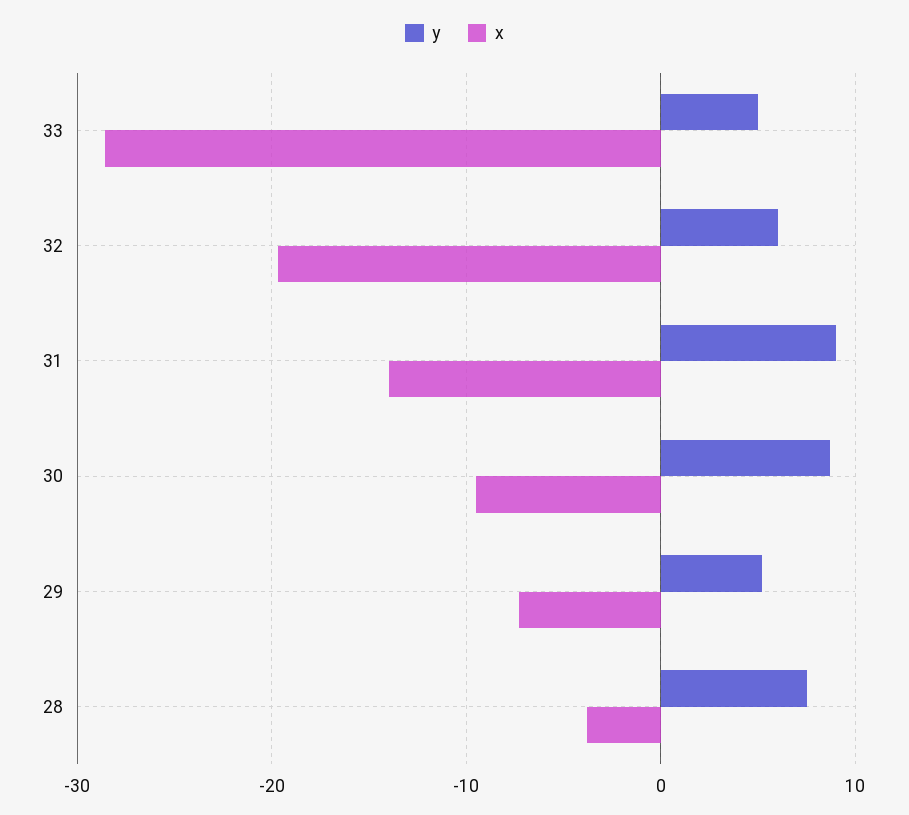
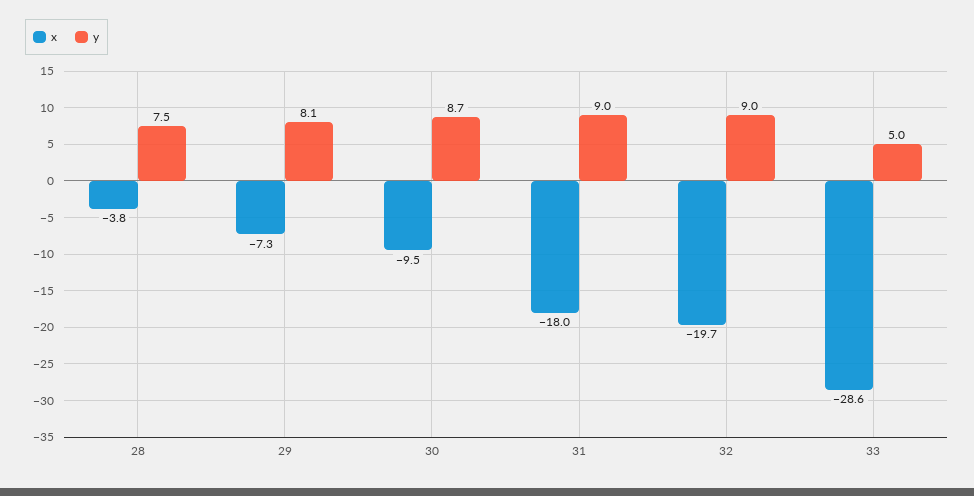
y, 32: 6 -> 9
x, 31: -14 -> -18
y, 29: 5 -> 8.1

